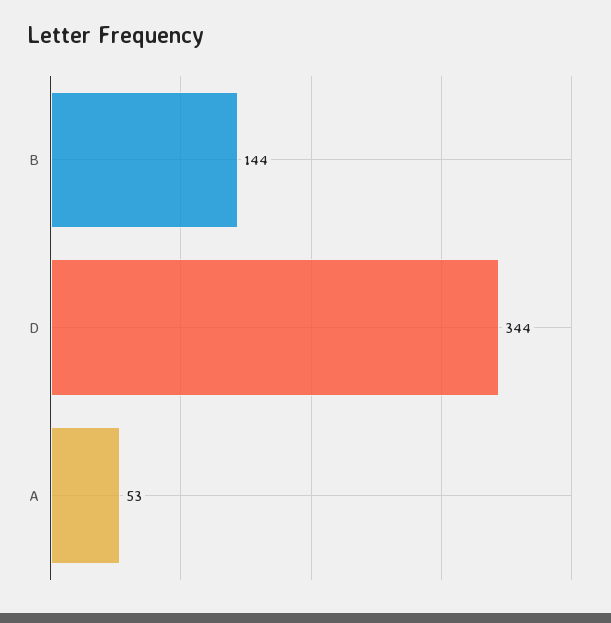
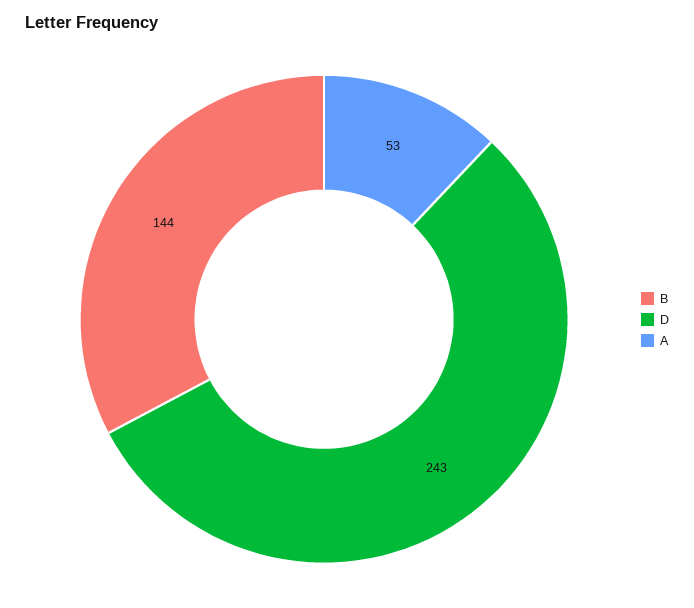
D: 344 -> 243

